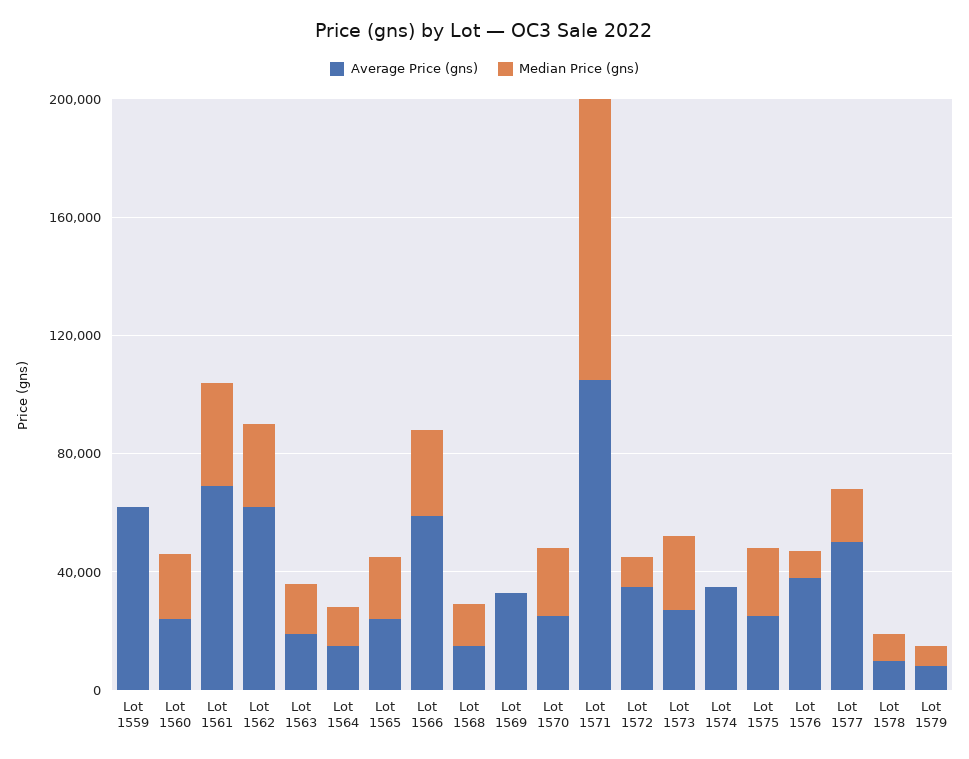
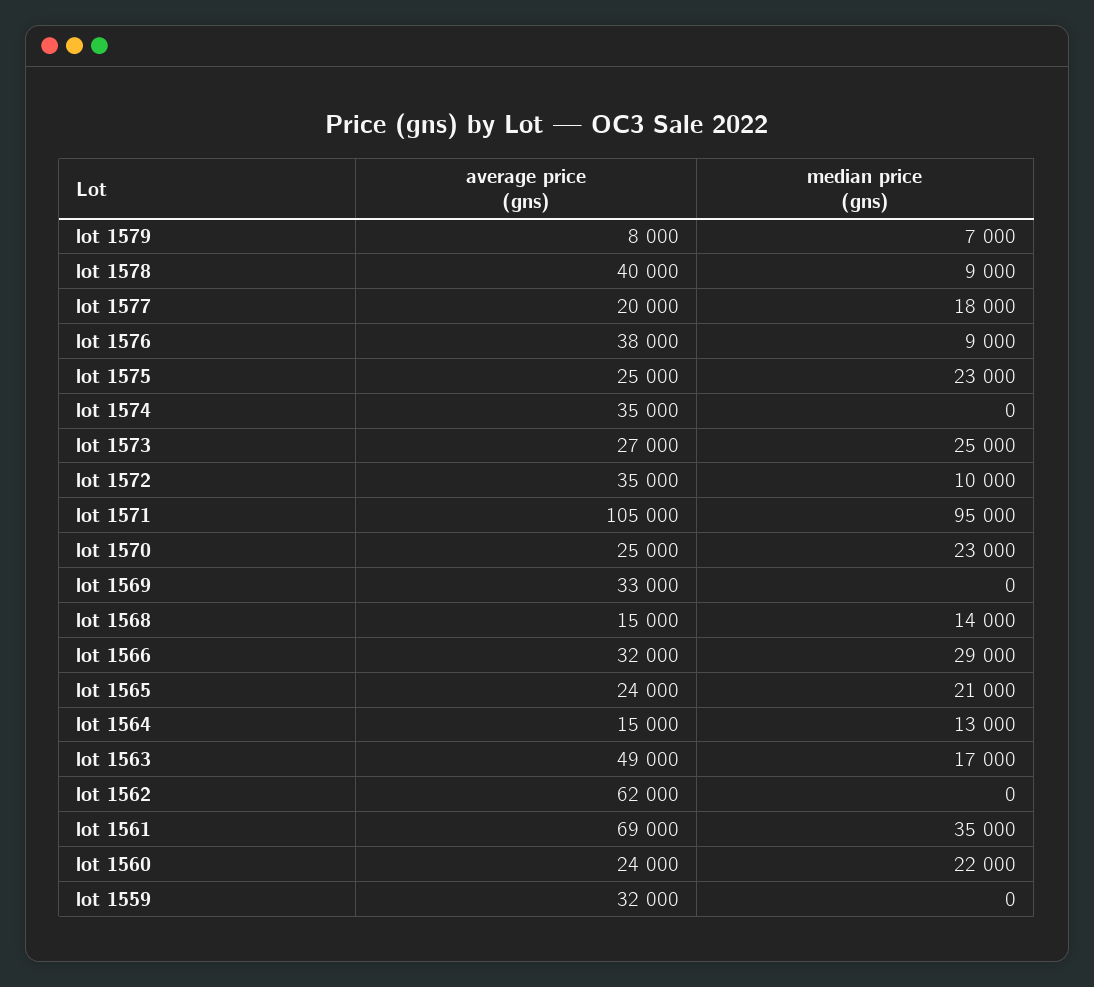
Average Price (gns), Lot 1559: 60000 -> 32000
Median Price (gns), Lot 1562: 30000 -> 0
Average Price (gns), Lot 1563: 20000 -> 49000
Average Price (gns), Lot 1566: 60000 -> 32000
Average Price (gns), Lot 1577: 50000 -> 20000
Average Price (gns), Lot 1578: 10000 -> 40000

